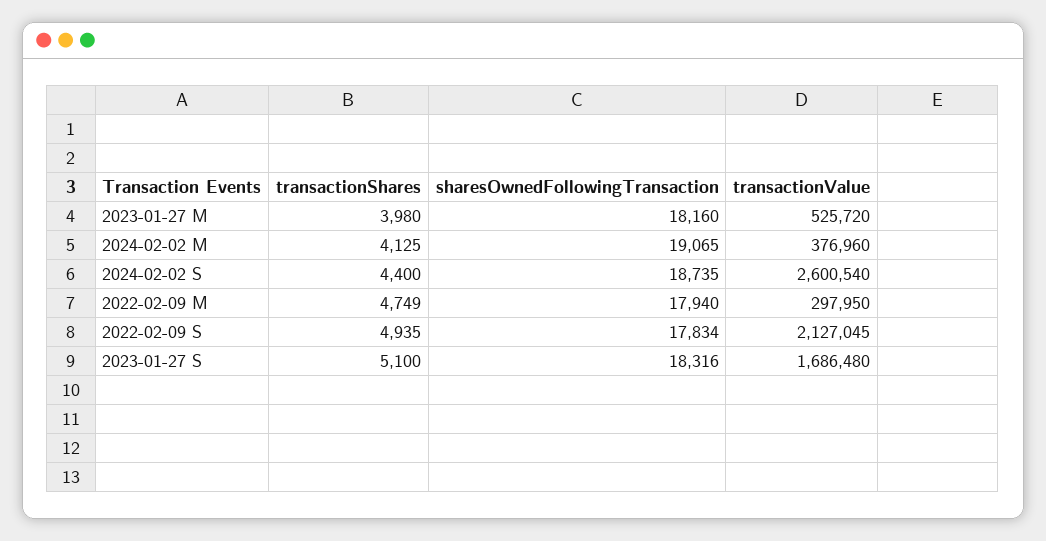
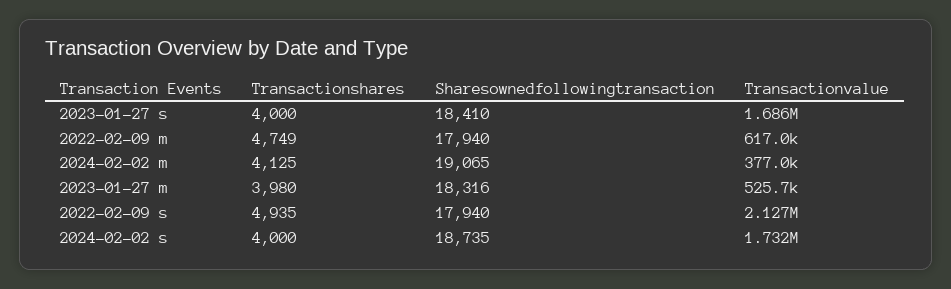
sharesOwnedFollowingTransaction, 2023-01-27 M: 18160 -> 18316
transactionShares, 2024-02-02 S: 4400 -> 4000
transactionValue, 2024-02-02 S: 2600540 -> 1732000
transactionValue, 2022-02-09 M: 297950 -> 617000
sharesOwnedFollowingTransaction, 2022-02-09 S: 17834 -> 17940
transactionShares, 2023-01-27 S: 5100 -> 4000
sharesOwnedFollowingTransaction, 2023-01-27 S: 18316 -> 18410

